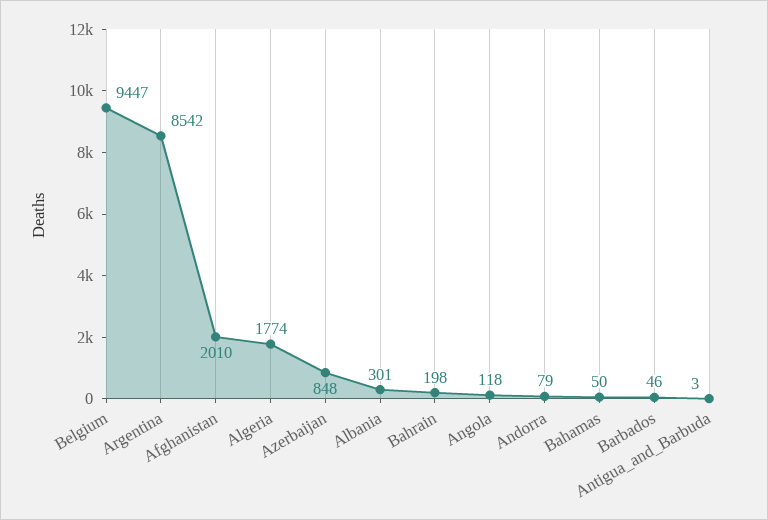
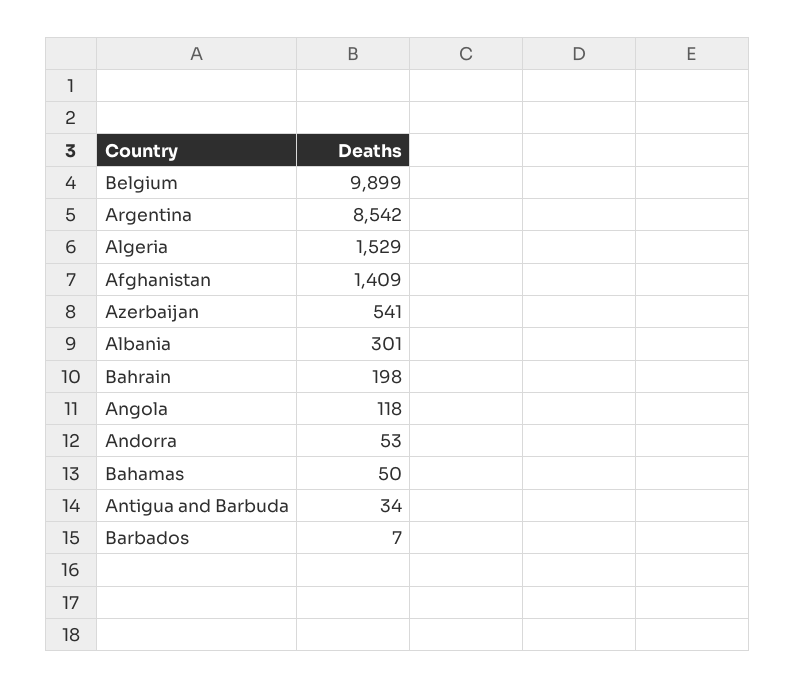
Belgium: 9447 -> 9899
Afghanistan: 2010 -> 1409
Algeria: 1774 -> 1529
Azerbaijan: 848 -> 541
Andorra: 79 -> 53
Barbados: 46 -> 7
Antigua_and_Barbuda: 3 -> 34

